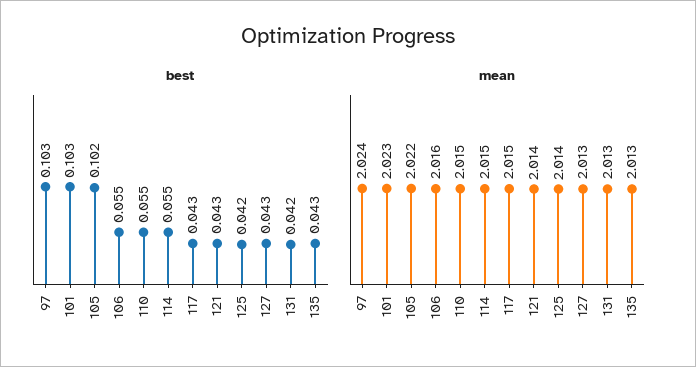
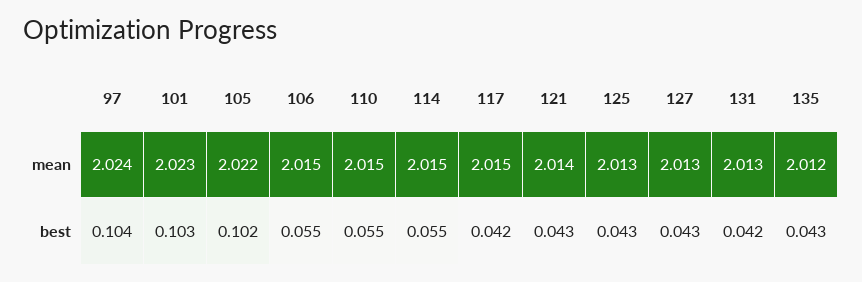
best, 97: 0.103 -> 0.104
best, 117: 0.043 -> 0.042
best, 125: 0.042 -> 0.043
mean, 106: 2.016 -> 2.015
mean, 125: 2.014 -> 2.013
mean, 135: 2.013 -> 2.012

